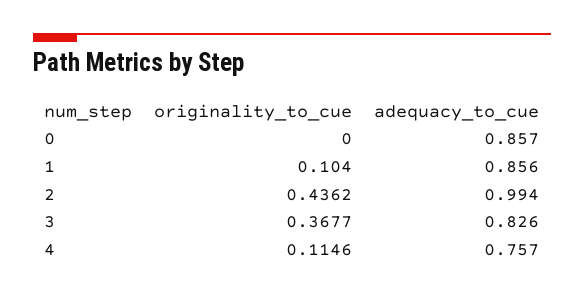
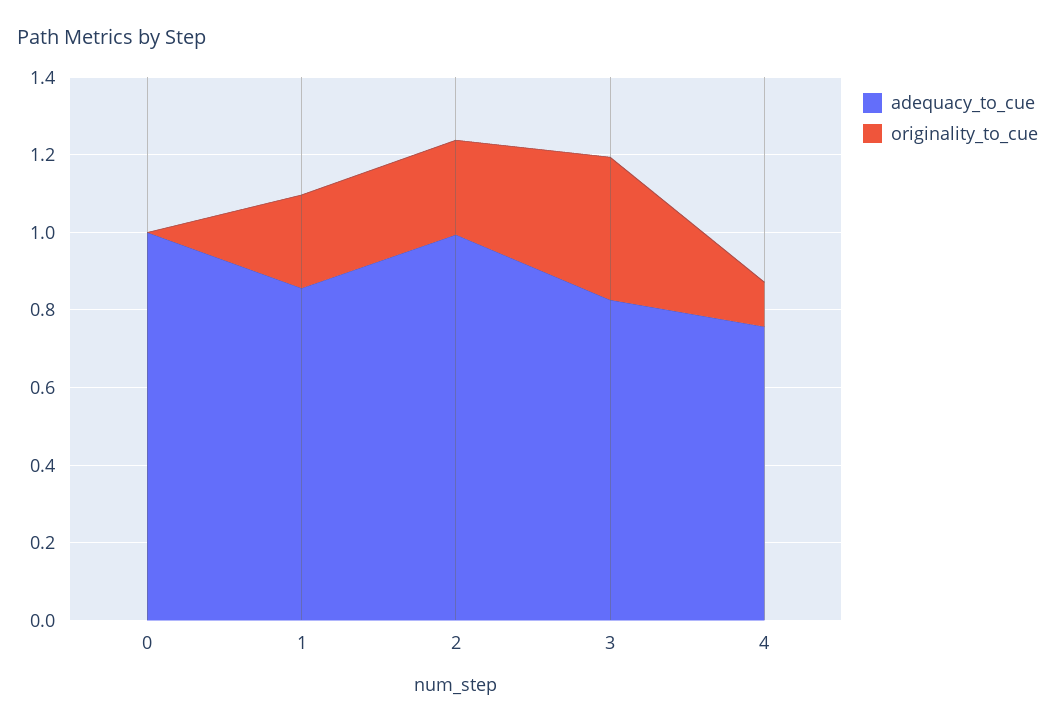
adequacy_to_cue, 0: 0.857 -> 1
originality_to_cue, 1: 0.104 -> 0.25
originality_to_cue, 2: 0.4362 -> 0.25

